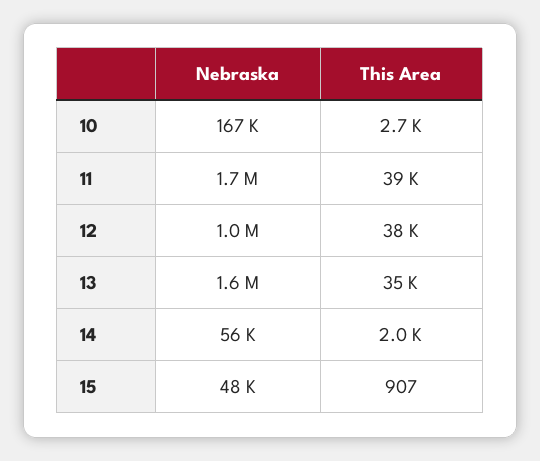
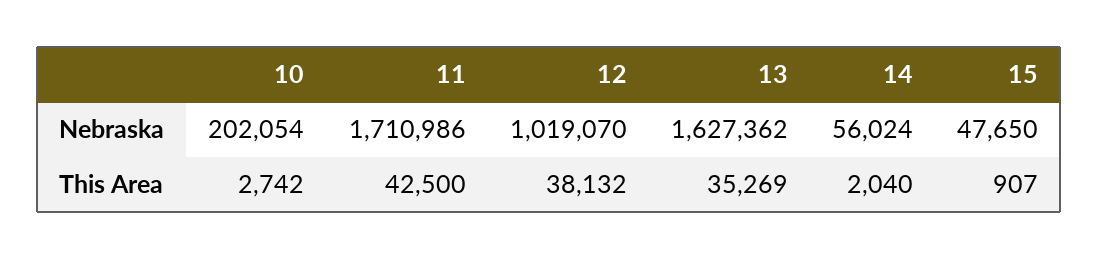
Nebraska, 10: 167000 -> 202054
This Area, 11: 39000 -> 42500

